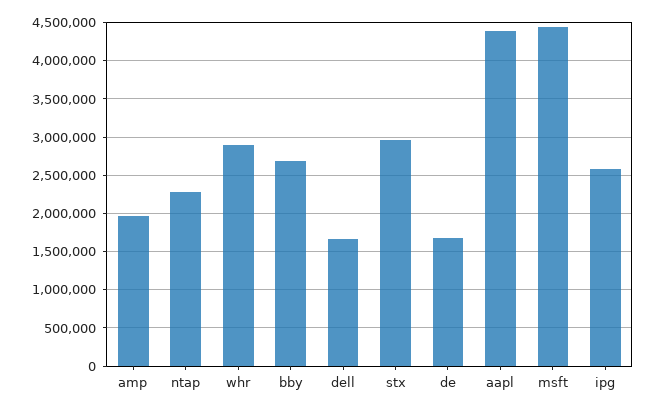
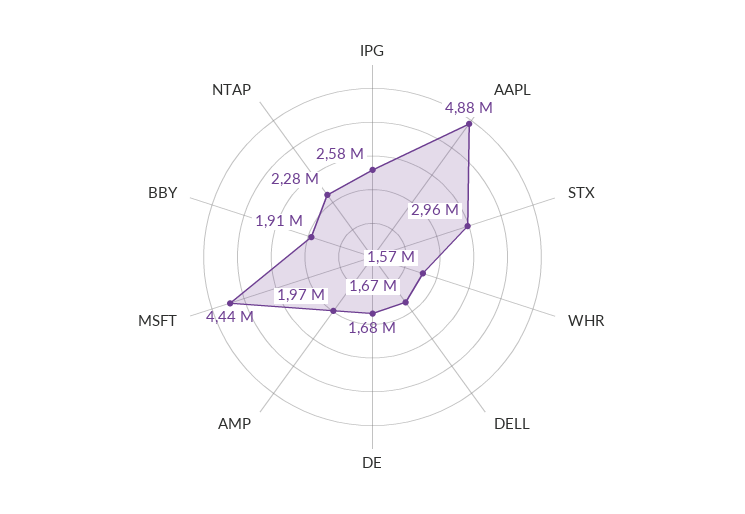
whr: 2900000 -> 1570000
bby: 2700000 -> 1910000
aapl: 4400000 -> 4880000

